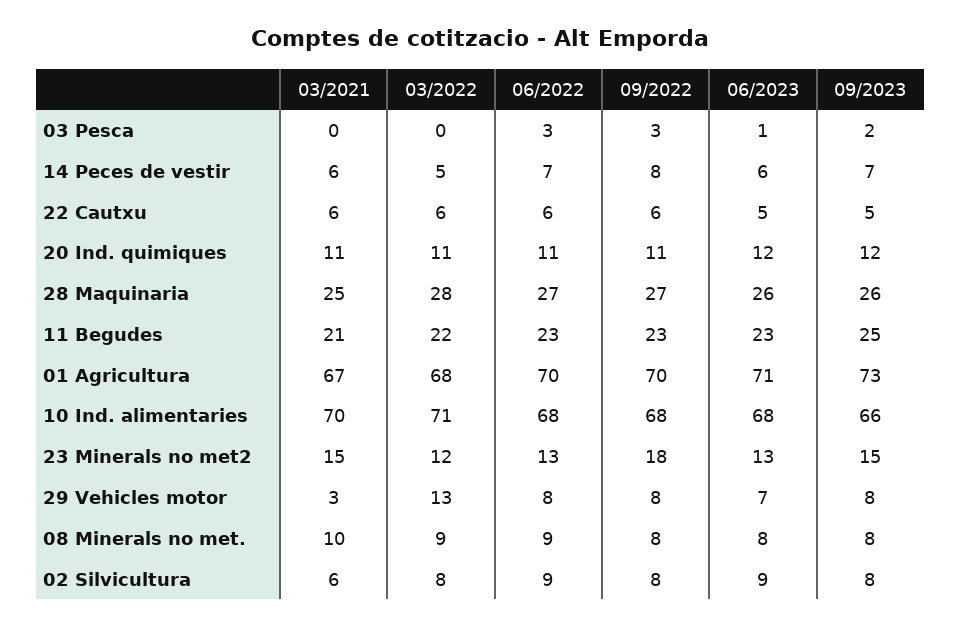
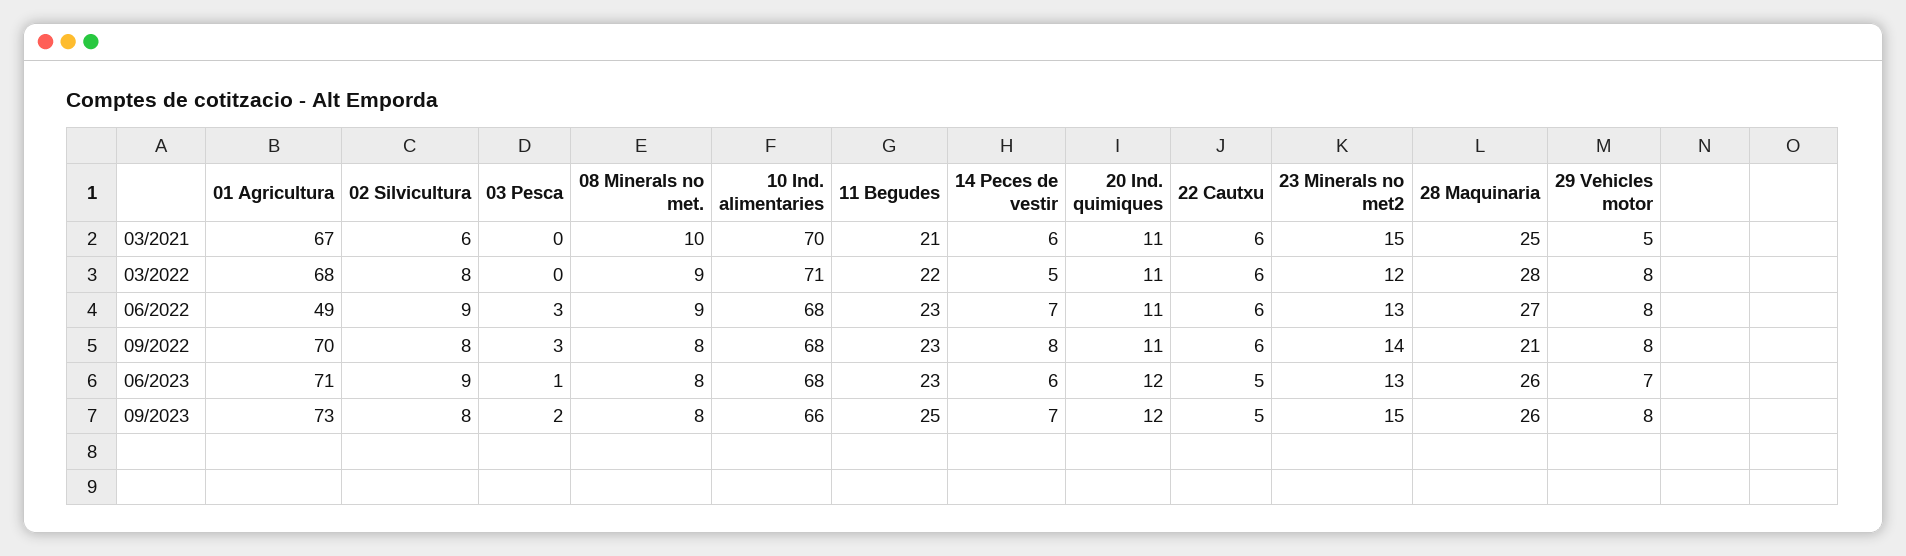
09/2022, 28 Maquinaria: 27 -> 21
06/2022, 01 Agricultura: 70 -> 49
09/2022, 23 Minerals no met2: 18 -> 14
03/2021, 29 Vehicles motor: 3 -> 5
03/2022, 29 Vehicles motor: 13 -> 8

